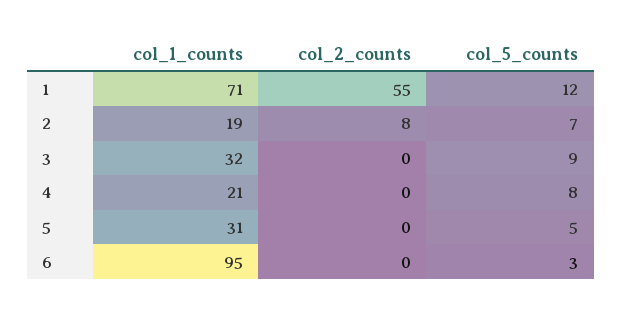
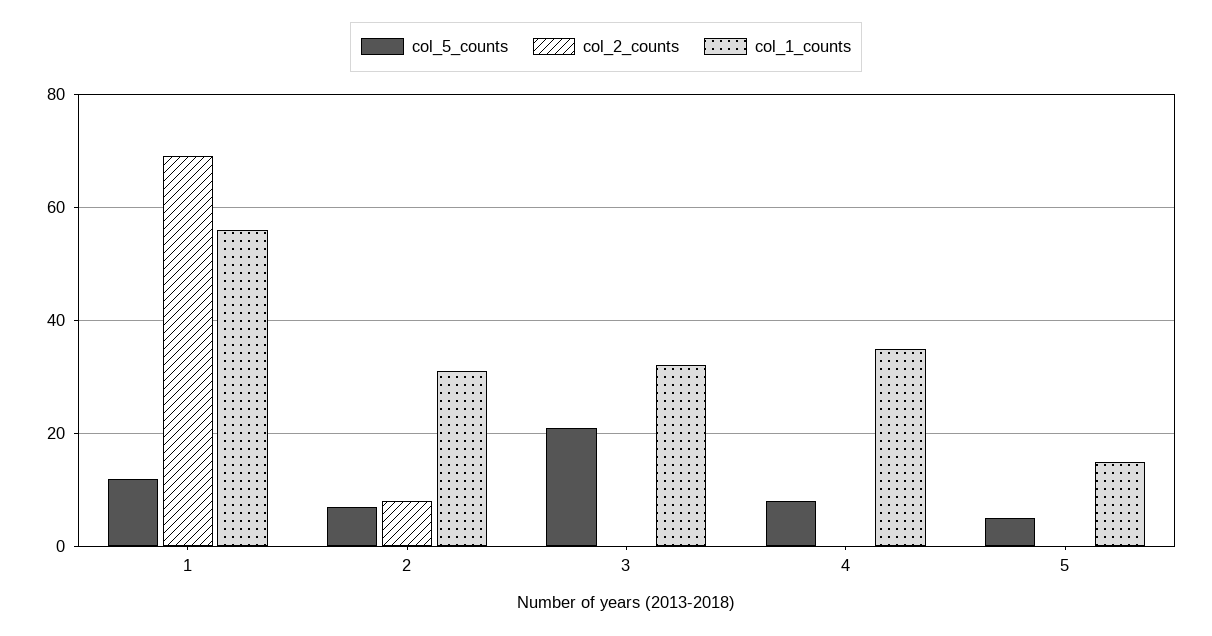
col_1_counts, 1: 71 -> 55
col_2_counts, 1: 55 -> 70
col_1_counts, 2: 19 -> 30
col_5_counts, 3: 9 -> 20
col_1_counts, 4: 21 -> 35
col_1_counts, 5: 31 -> 15
col_1_counts, 6: 95 -> none
col_2_counts, 6: 0 -> none
col_5_counts, 6: 3 -> none

